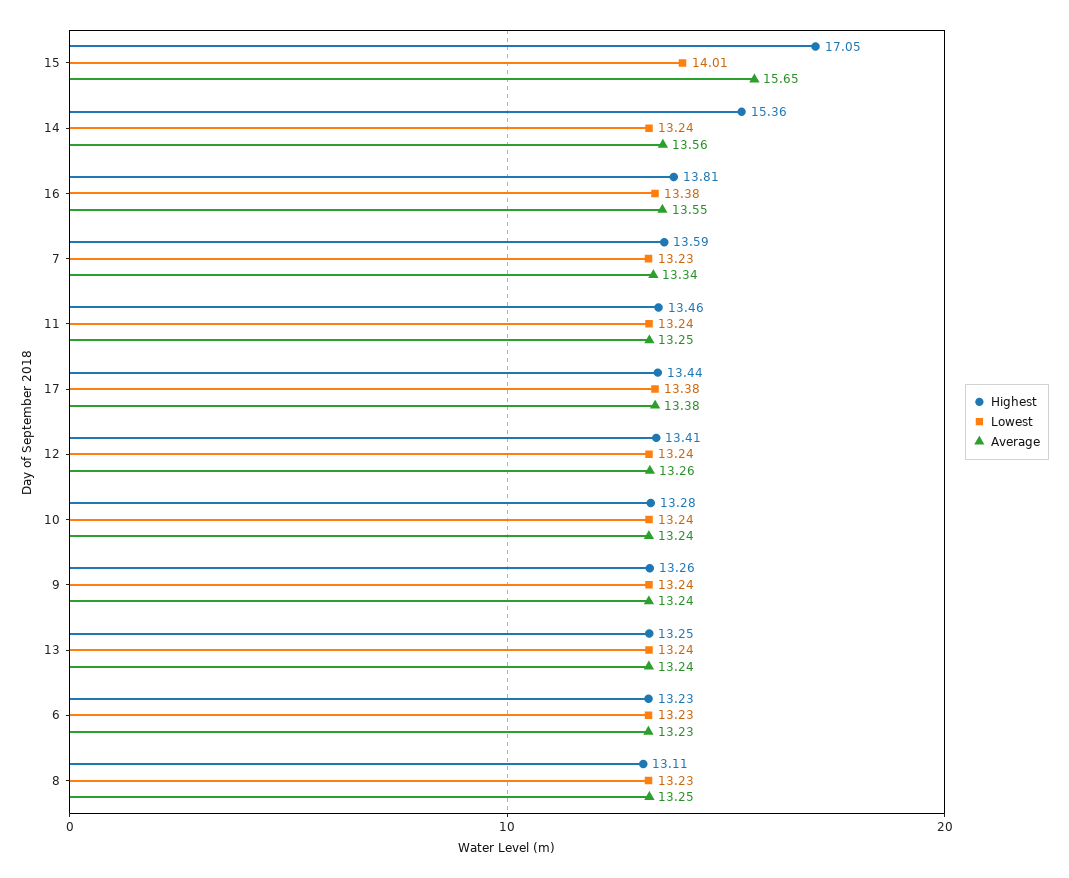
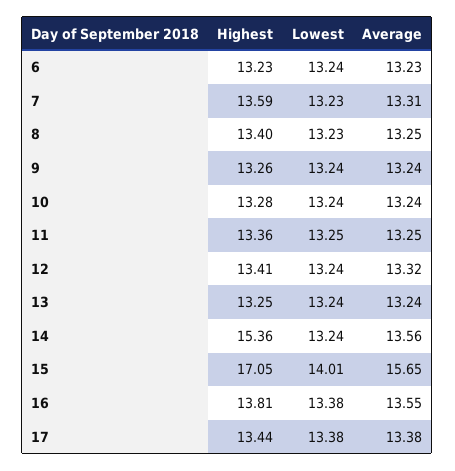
Average, 7: 13.34 -> 13.31
Highest, 11: 13.46 -> 13.36
Lowest, 11: 13.24 -> 13.25
Average, 12: 13.26 -> 13.32
Lowest, 6: 13.23 -> 13.24
Highest, 8: 13.11 -> 13.4

